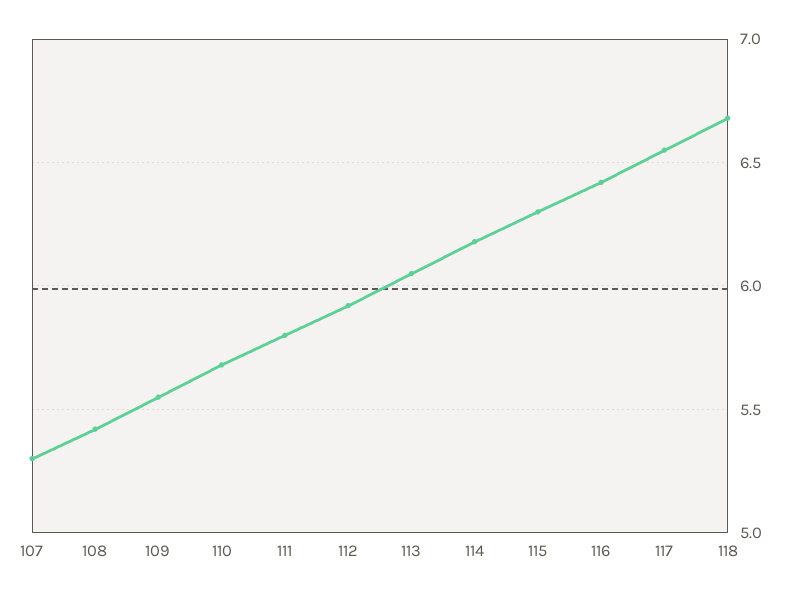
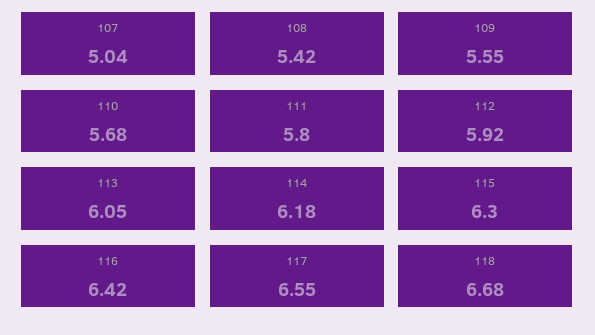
107: 5.3 -> 5.04

